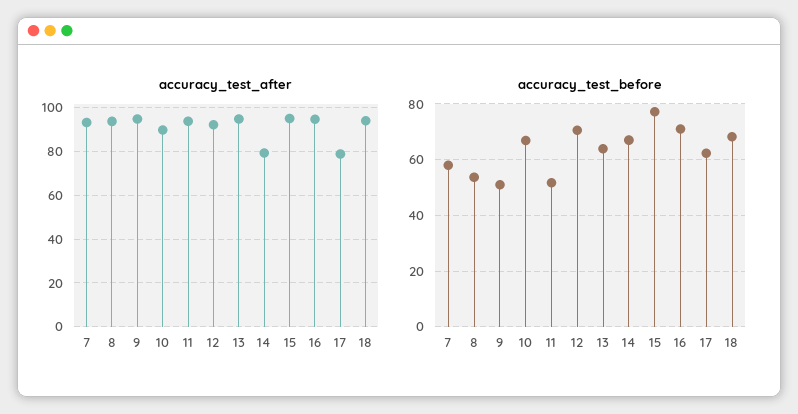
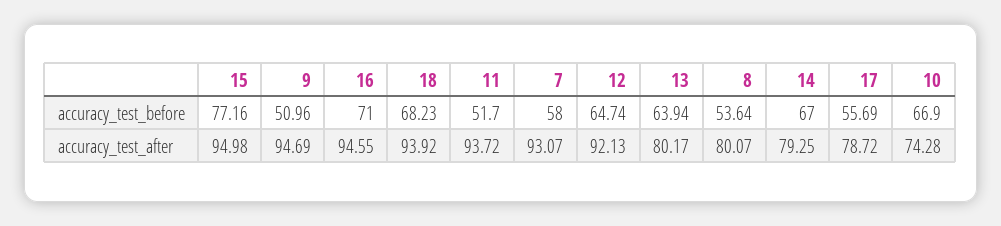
accuracy_test_after, 8: 95 -> 80.07
accuracy_test_after, 10: 90 -> 74.28
accuracy_test_after, 13: 95 -> 80.17
accuracy_test_before, 12: 70 -> 64.74
accuracy_test_before, 17: 62.5 -> 55.69

